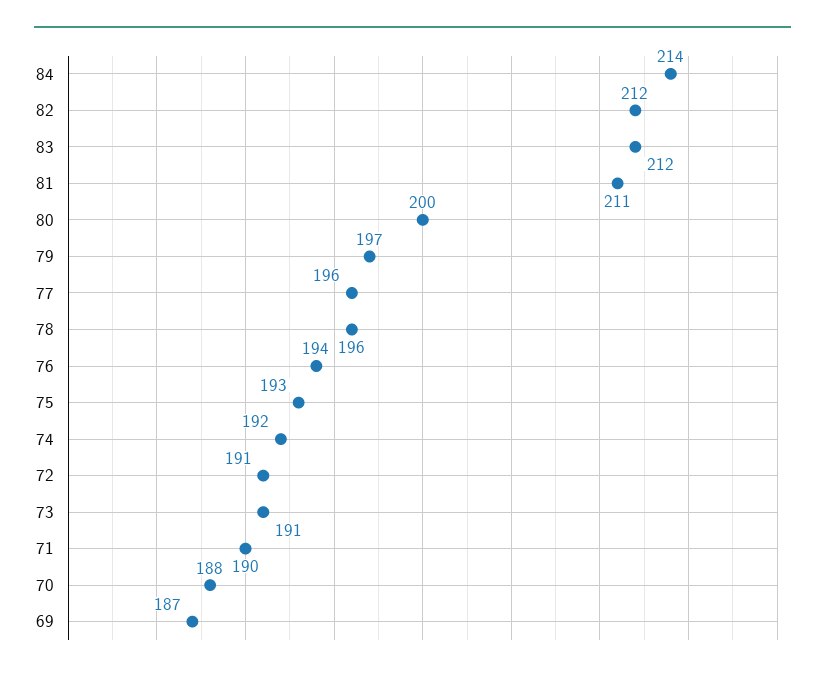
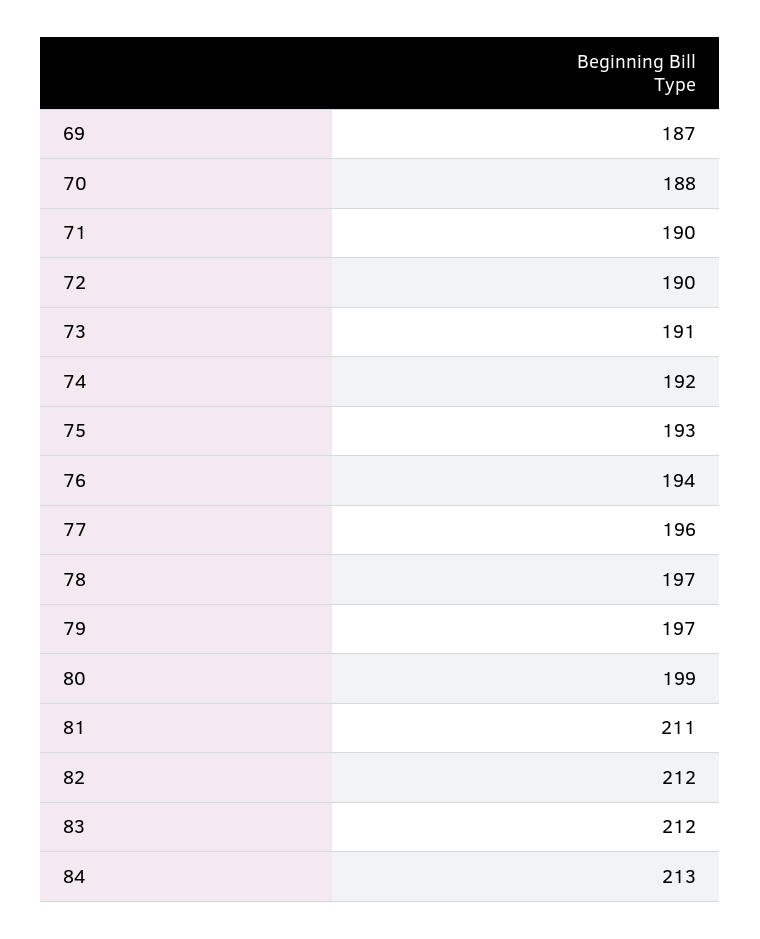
84: 214 -> 213
80: 200 -> 199
78: 196 -> 197
72: 191 -> 190

